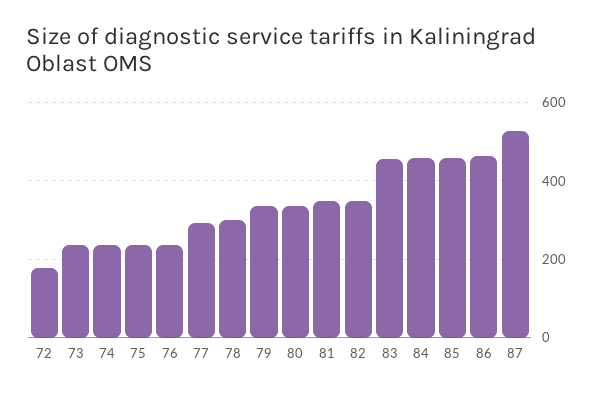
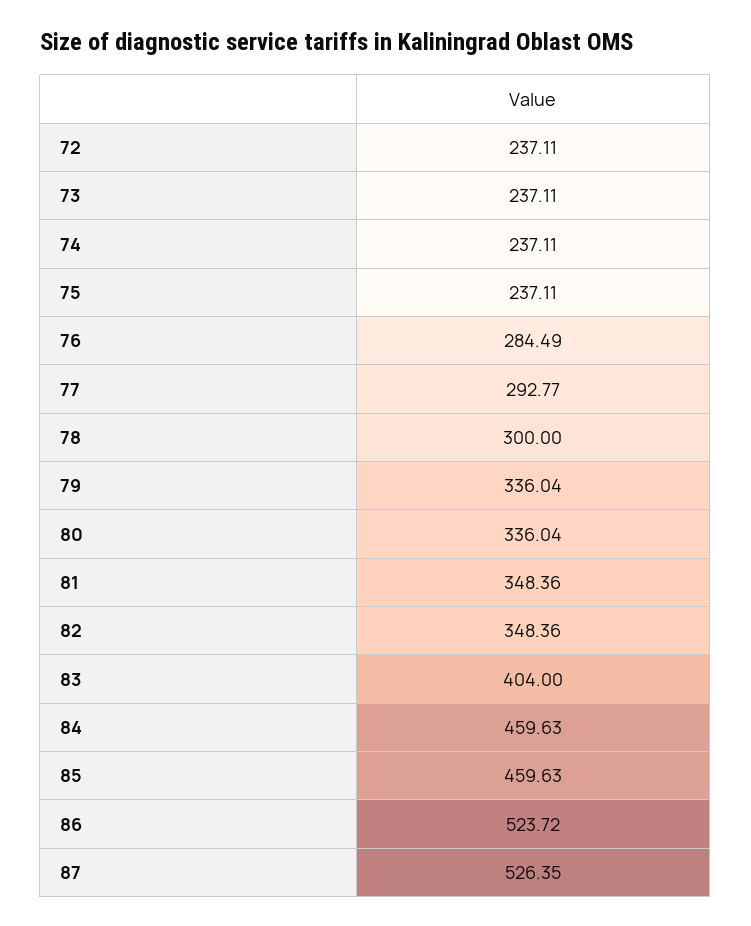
72: 180 -> 237.11
76: 240 -> 284.49
83: 460 -> 404
86: 460 -> 523.72

